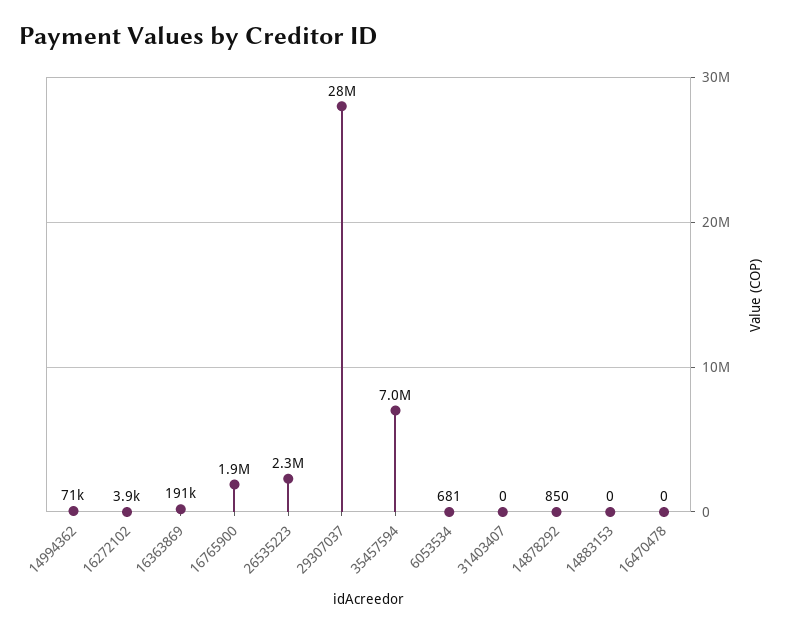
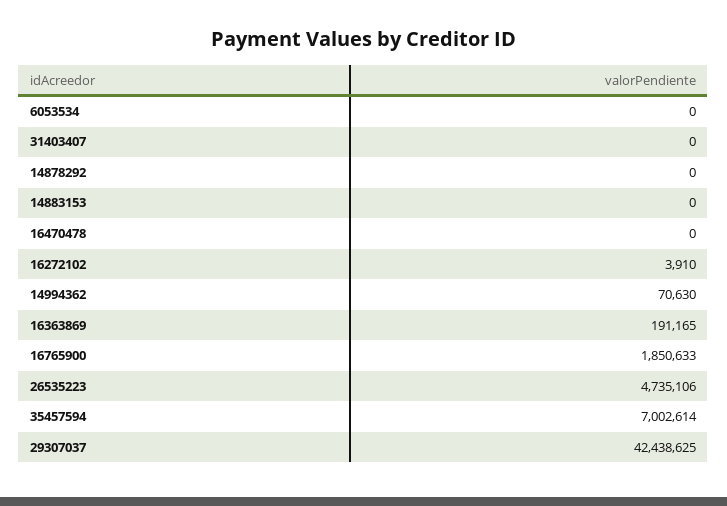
26535223: 2300000 -> 4735106
29307037: 28000000 -> 42438625
6053534: 681 -> 0
14878292: 850 -> 0

